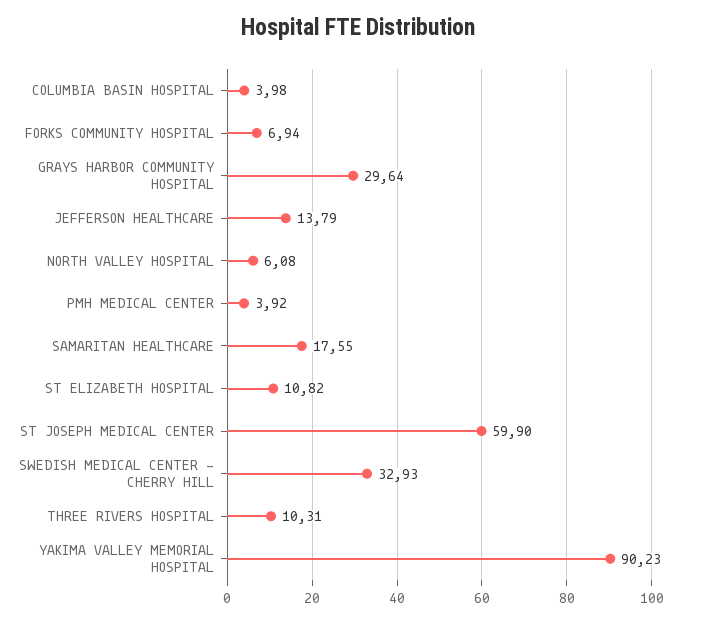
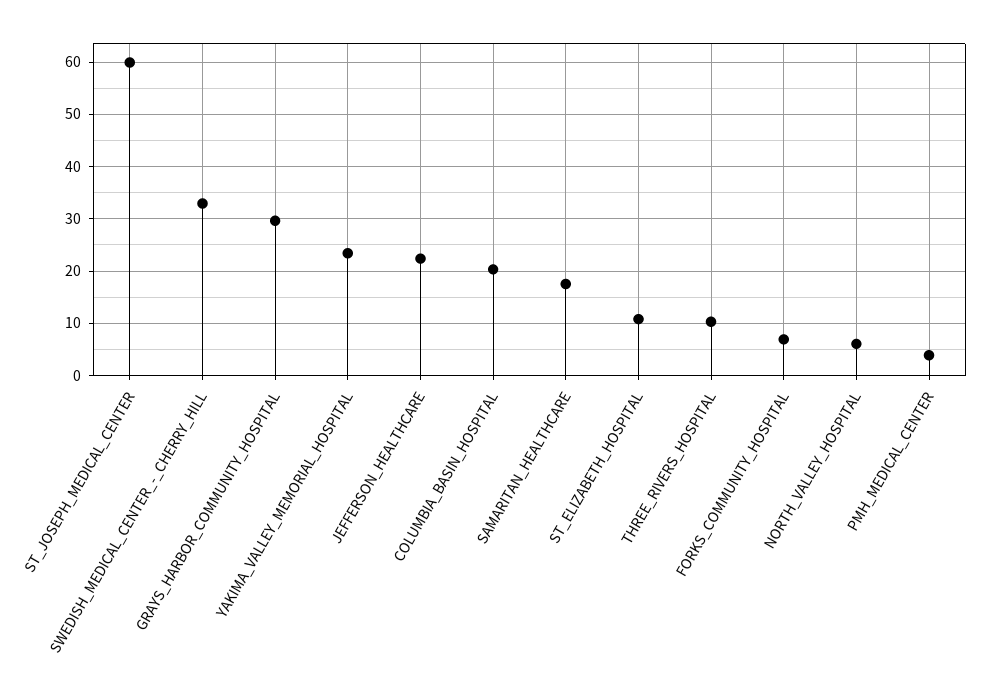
COLUMBIA BASIN HOSPITAL: 3.98 -> 20
JEFFERSON HEALTHCARE: 13.79 -> 22
YAKIMA VALLEY MEMORIAL HOSPITAL: 90.23 -> 24

